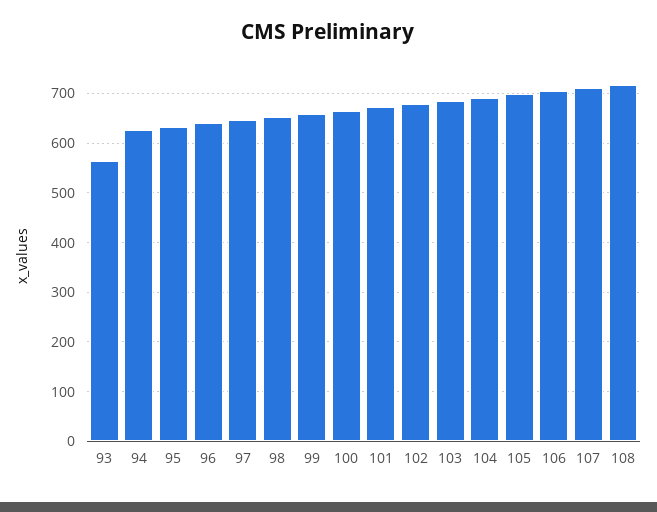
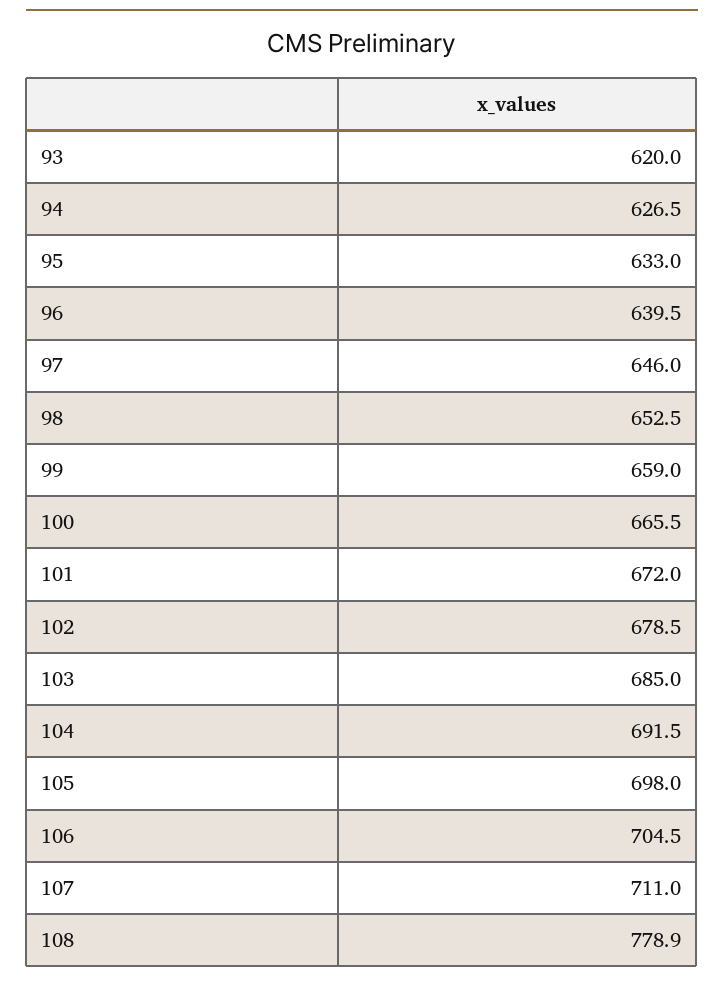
93: 560 -> 620
108: 720 -> 778.9

